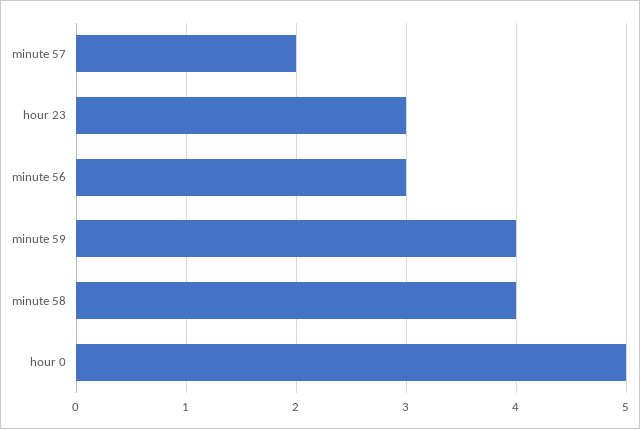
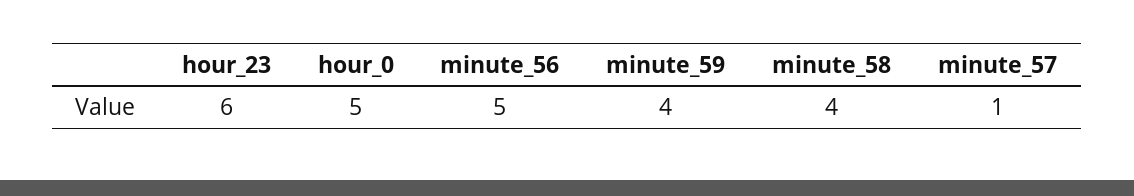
minute 57: 2 -> 1
hour 23: 3 -> 6
minute 56: 3 -> 5

